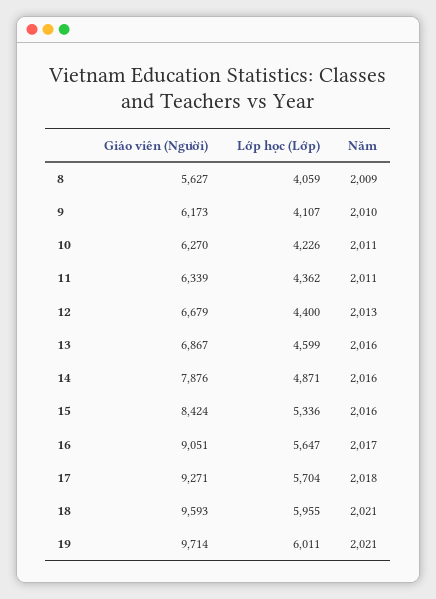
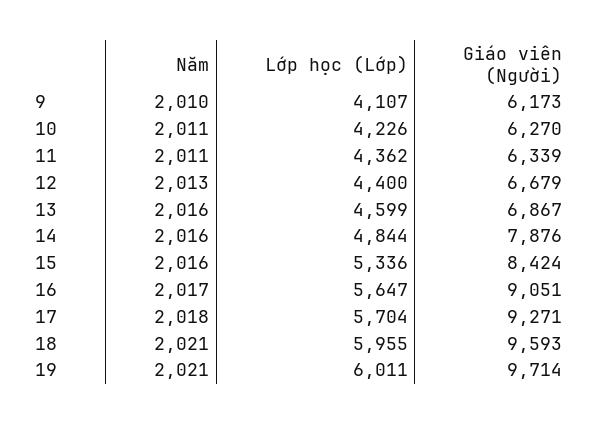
Giáo viên (Người), 8: 5627 -> none
Lớp học (Lớp), 8: 4059 -> none
Năm, 8: 2009 -> none
Lớp học (Lớp), 14: 4871 -> 4844

